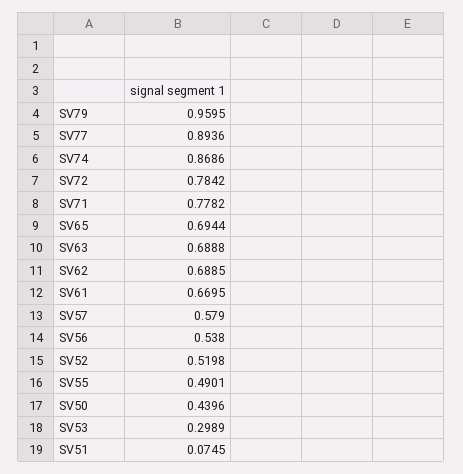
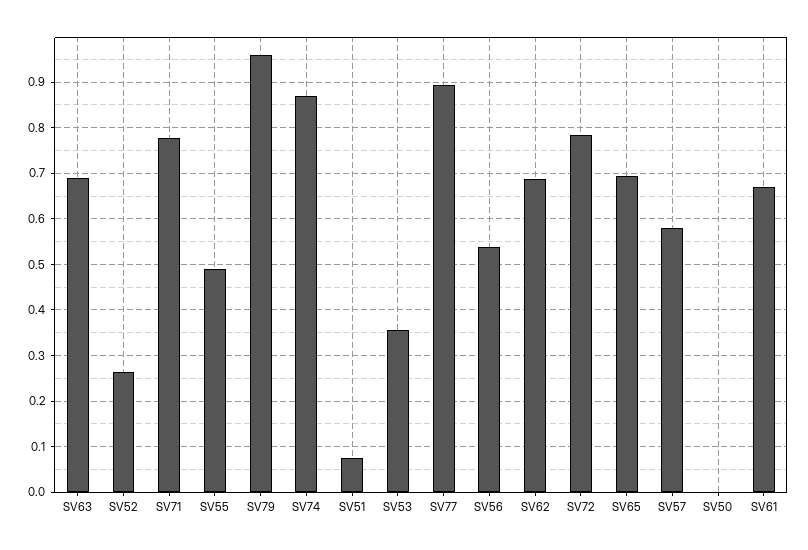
SV52: 0.5198 -> 0.26
SV50: 0.4396 -> 0
SV53: 0.2989 -> 0.36

